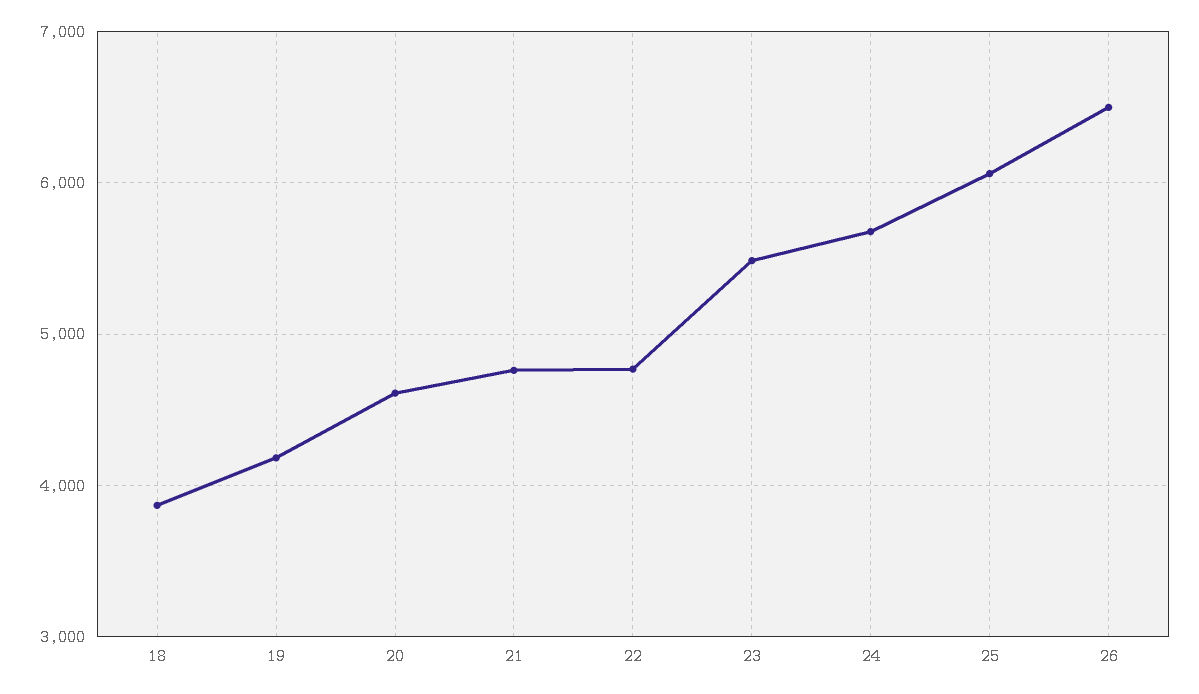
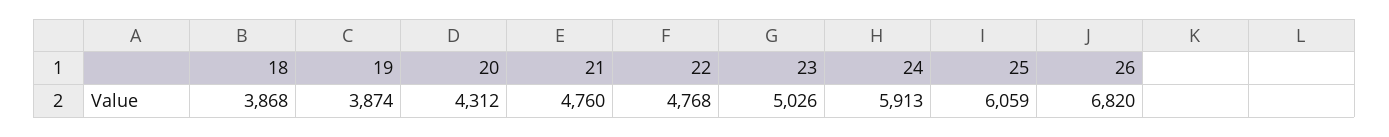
19: 4200 -> 3874
20: 4600 -> 4312
23: 5500 -> 5026
24: 5700 -> 5913
26: 6500 -> 6820

